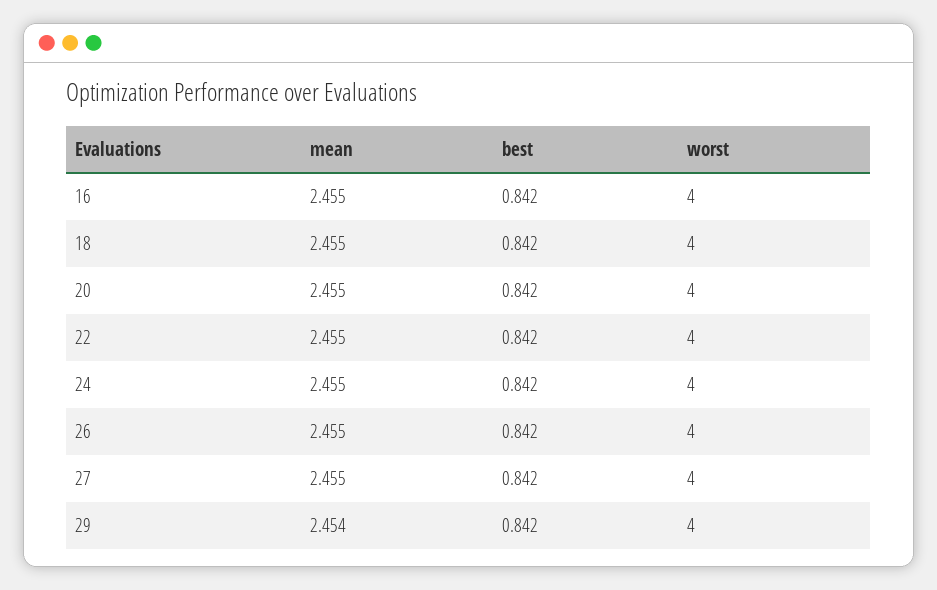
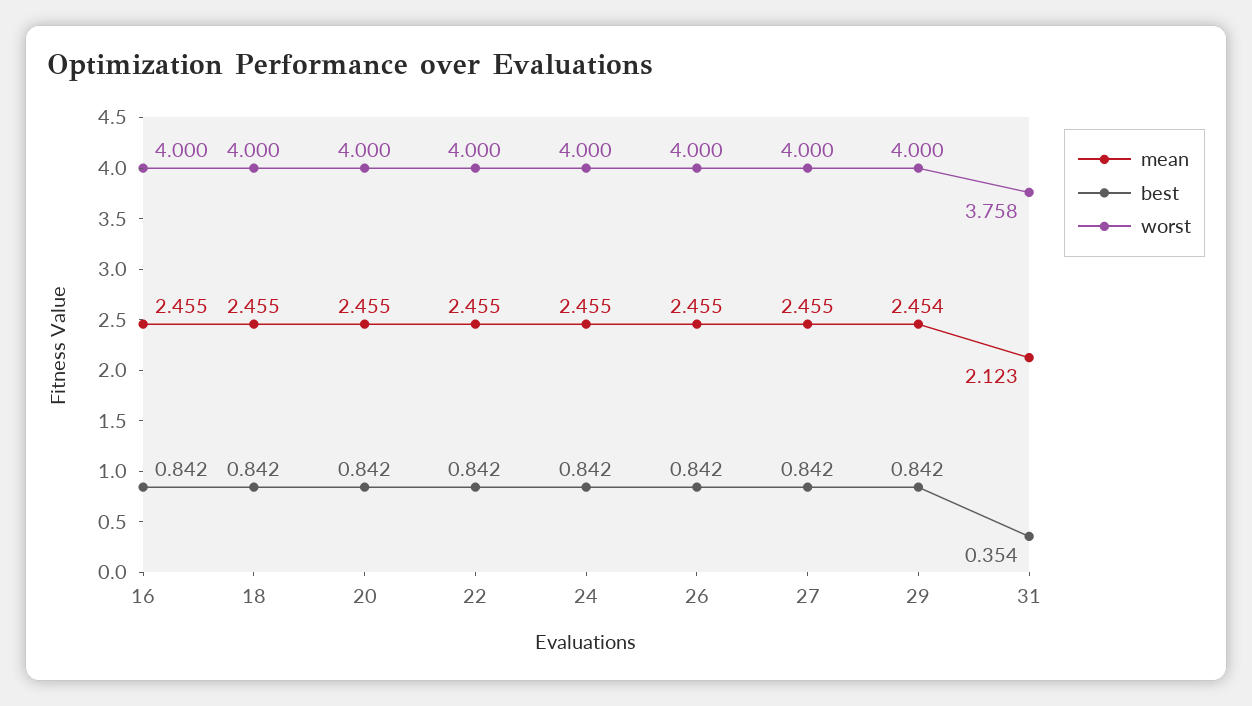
mean, 31: none -> 2.123
best, 31: none -> 0.354
worst, 31: none -> 3.758

